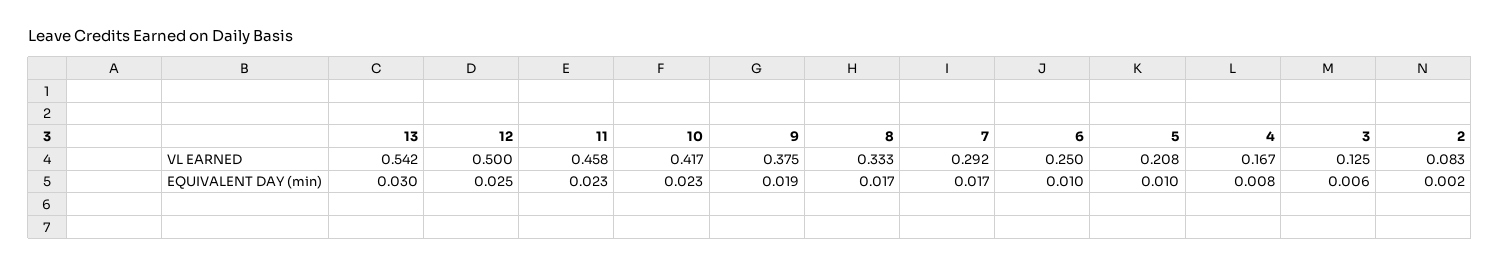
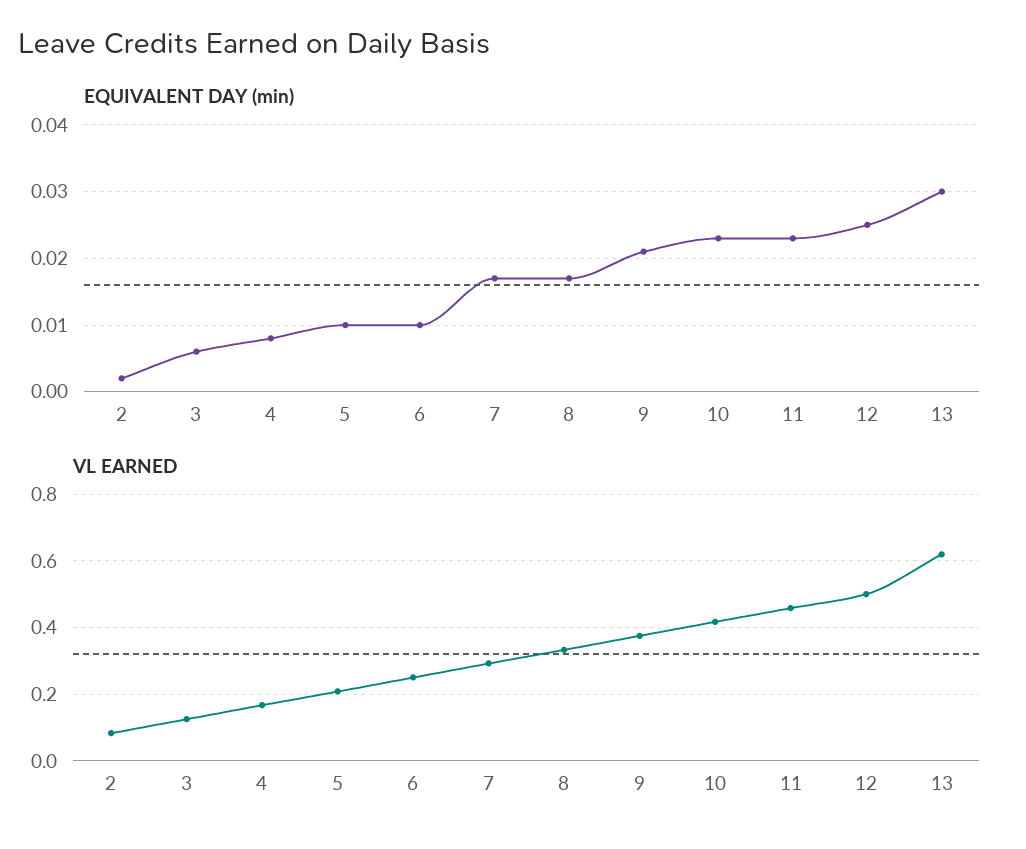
VL EARNED, 13: 0.542 -> 0.62
EQUIVALENT DAY (min), 9: 0.019 -> 0.021

